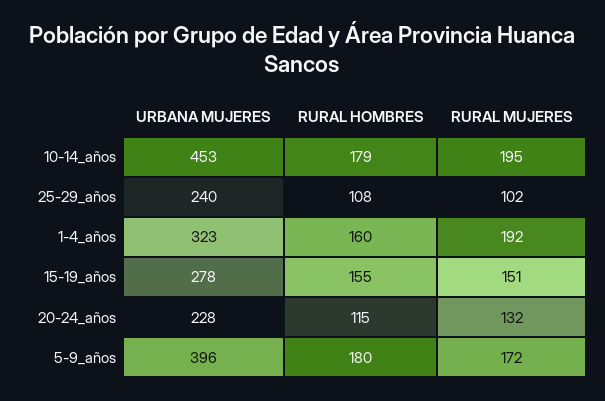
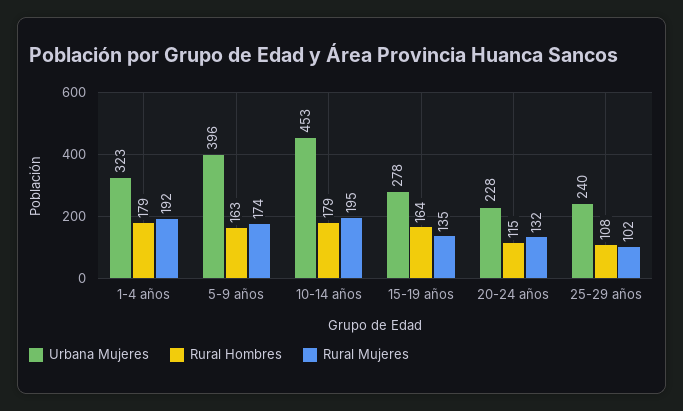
RURAL HOMBRES, 1-4_años: 160 -> 179
RURAL HOMBRES, 15-19_años: 155 -> 164
RURAL MUJERES, 15-19_años: 151 -> 135
RURAL HOMBRES, 5-9_años: 180 -> 163
RURAL MUJERES, 5-9_años: 172 -> 174

